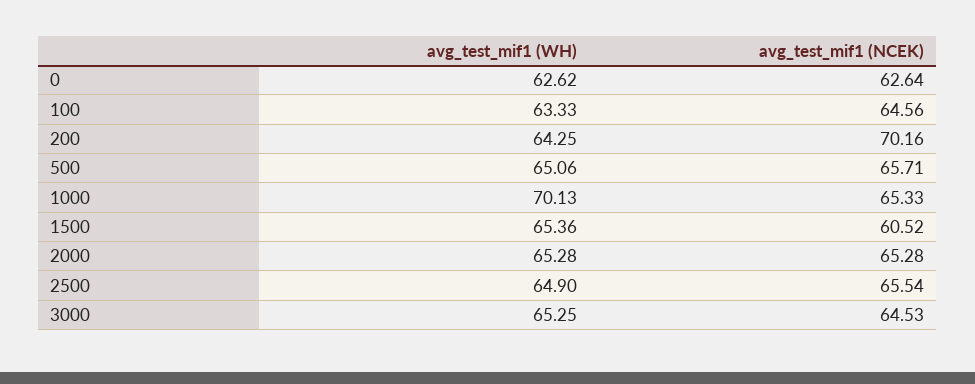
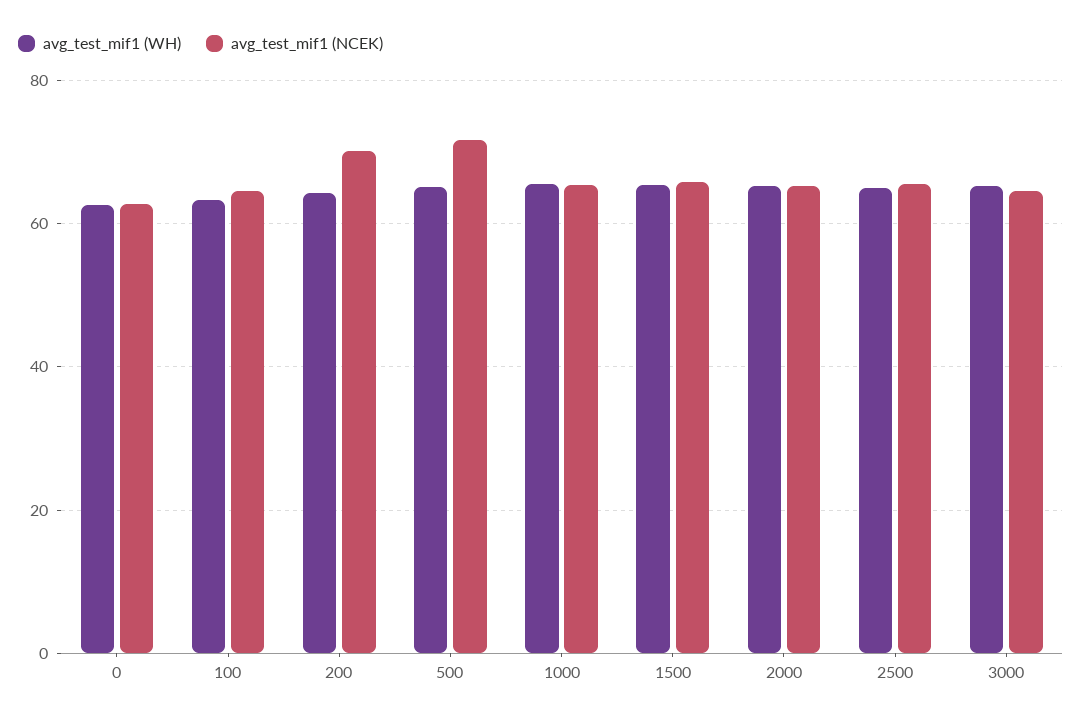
avg_test_mif1 (NCEK), 500: 65.71 -> 72
avg_test_mif1 (WH), 1000: 70.13 -> 66
avg_test_mif1 (NCEK), 1500: 60.52 -> 66

